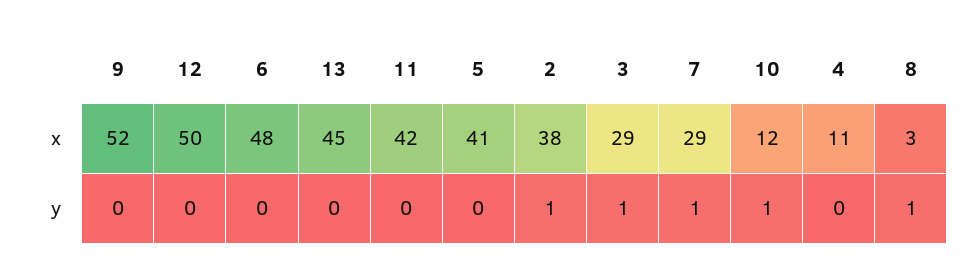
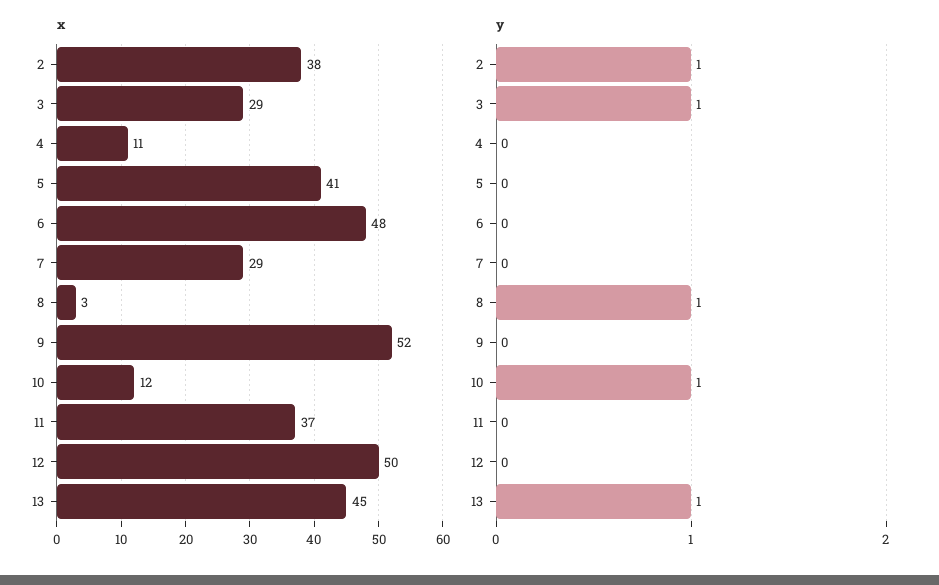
x, 11: 42 -> 37
y, 13: 0 -> 1
y, 7: 1 -> 0

